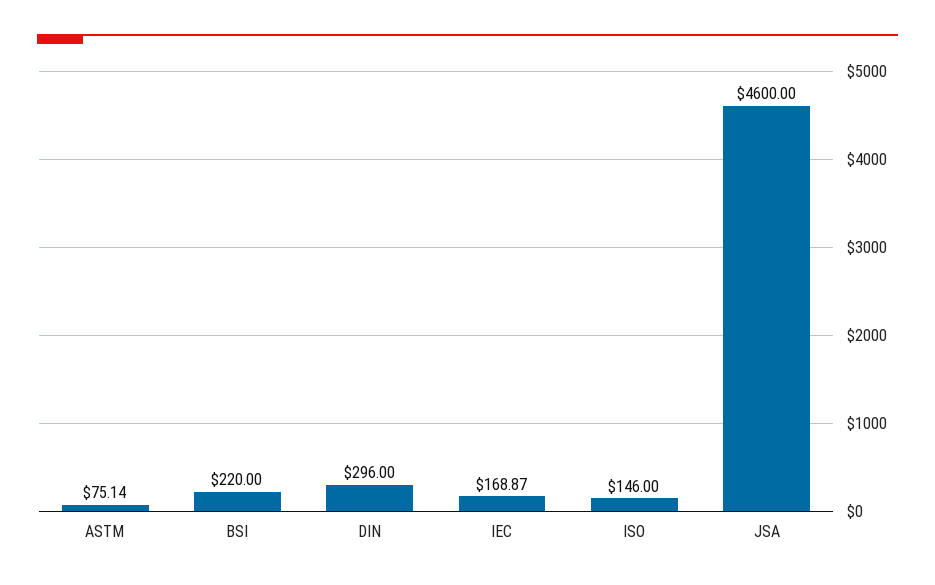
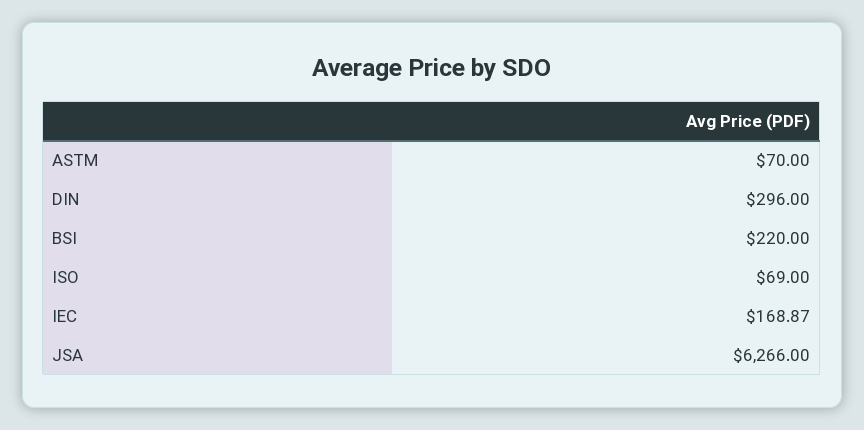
ASTM: 75.14 -> 70
ISO: 146 -> 69
JSA: 4600 -> 6266

